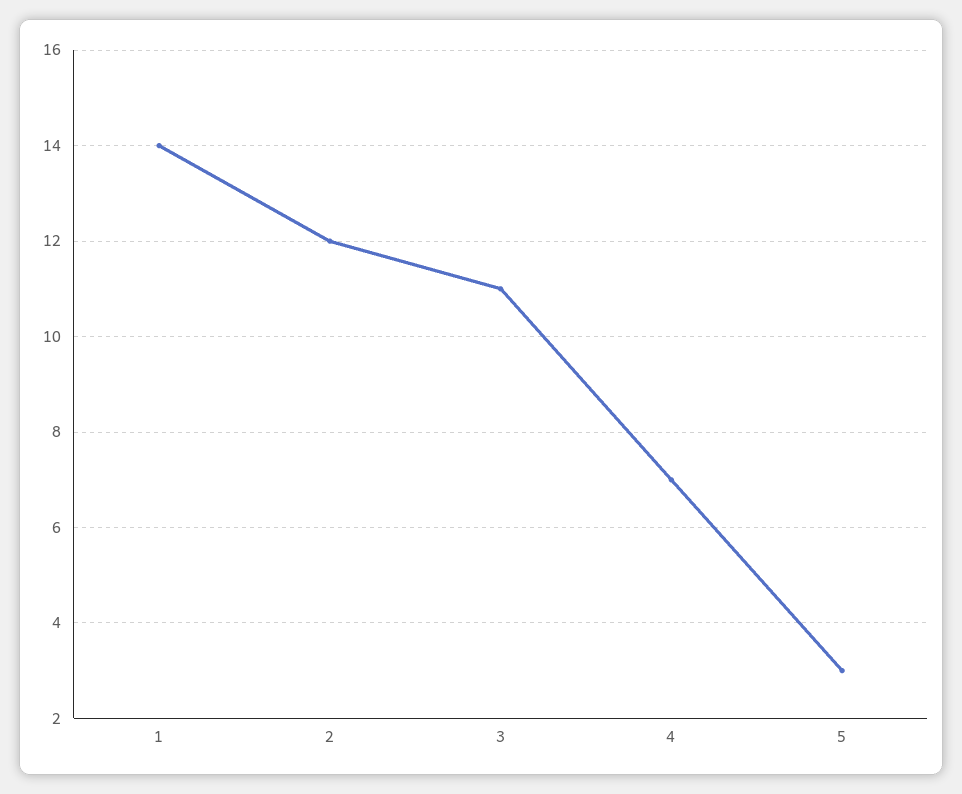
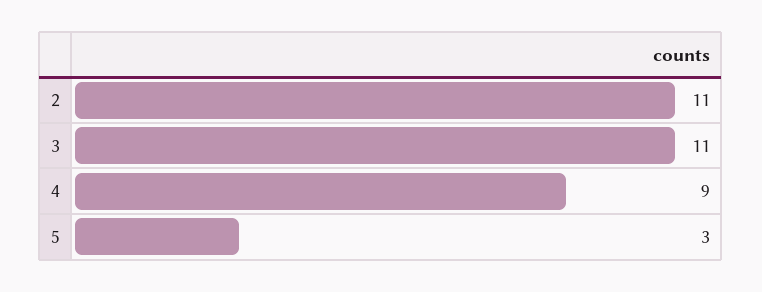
1: 14 -> none
2: 12 -> 11
4: 7 -> 9

